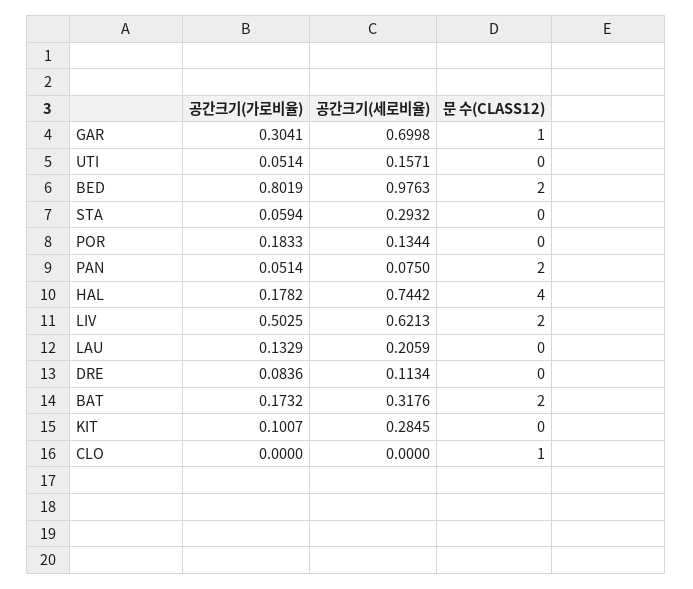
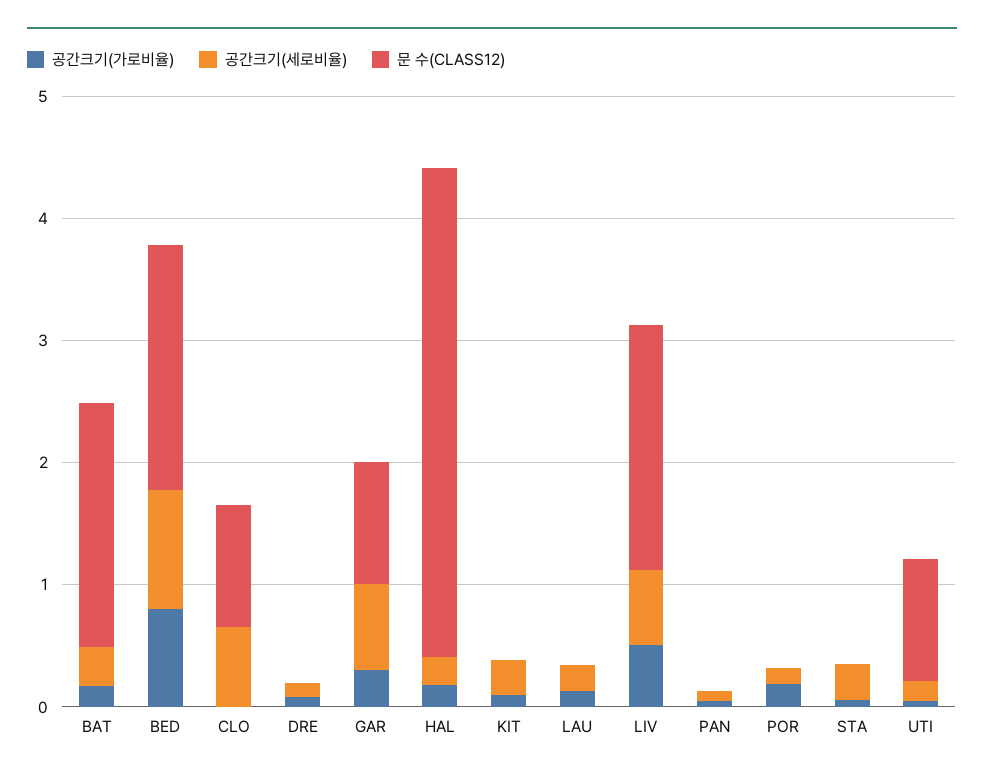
문 수(CLASS12), UTI: 0 -> 1
문 수(CLASS12), PAN: 2 -> 0
공간크기(세로비율), HAL: 0.7442 -> 0.2
공간크기(세로비율), CLO: 0 -> 0.6

